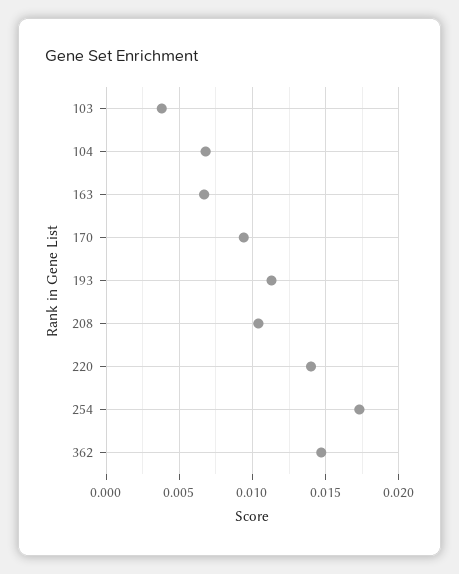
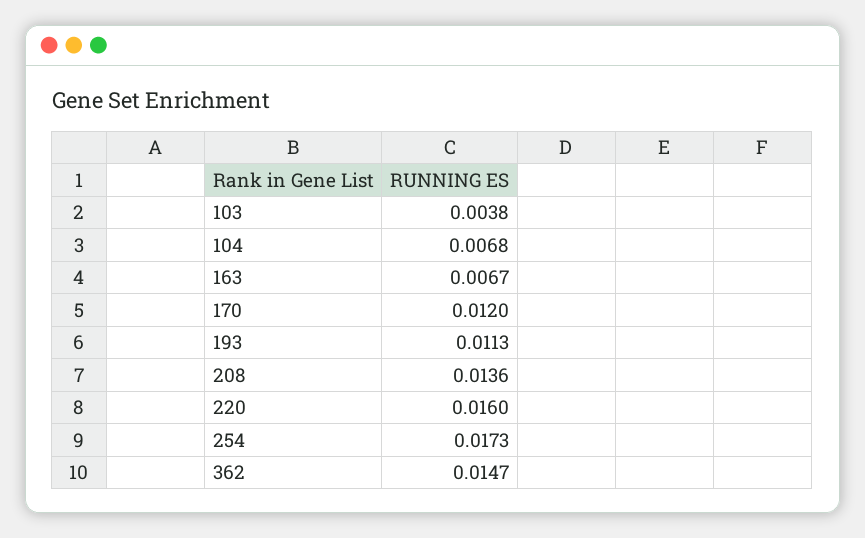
170: 0.0095 -> 0.012
208: 0.0105 -> 0.0136
220: 0.014 -> 0.016

